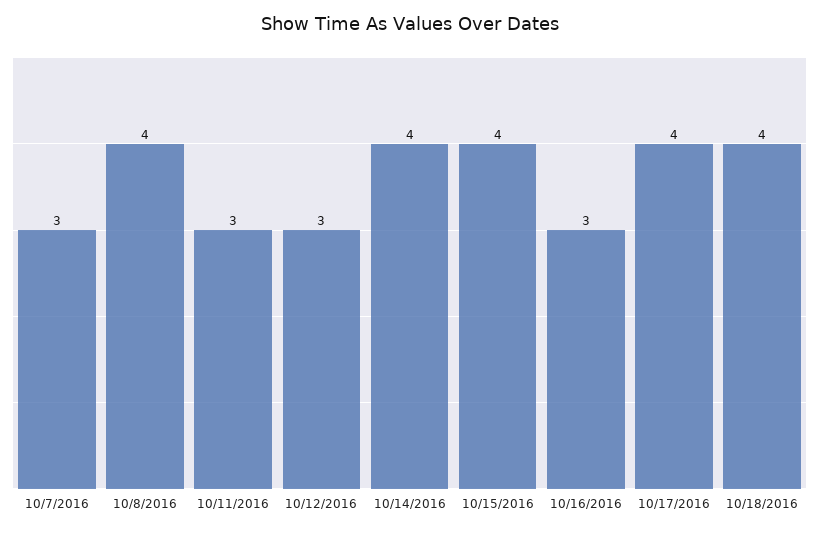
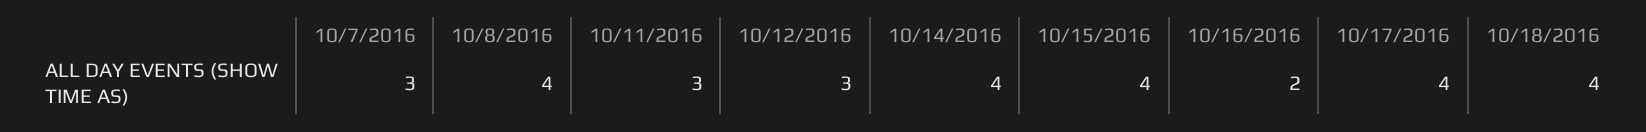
10/16/2016: 3 -> 2

